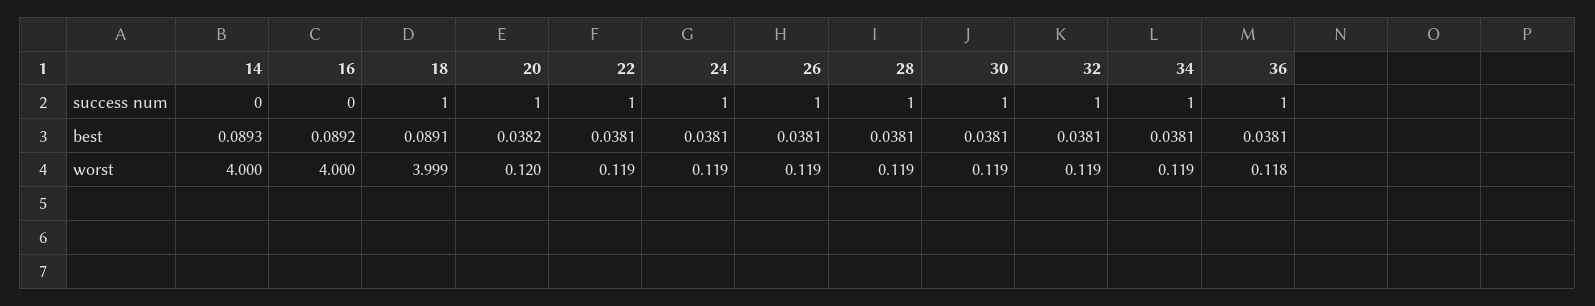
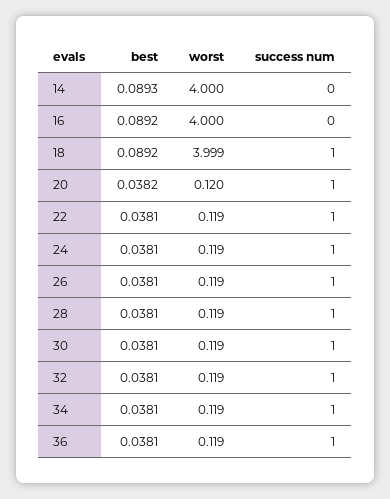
18, best: 0.0891 -> 0.0892
36, worst: 0.118 -> 0.119

